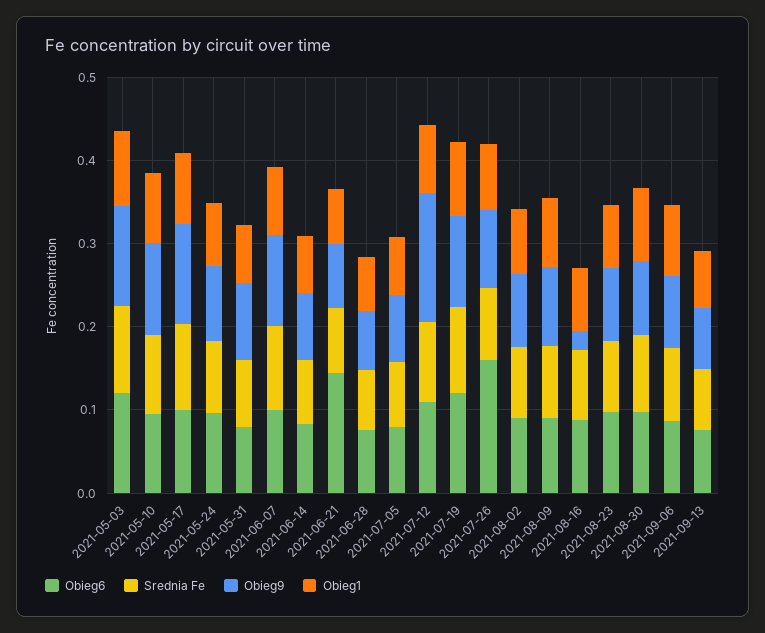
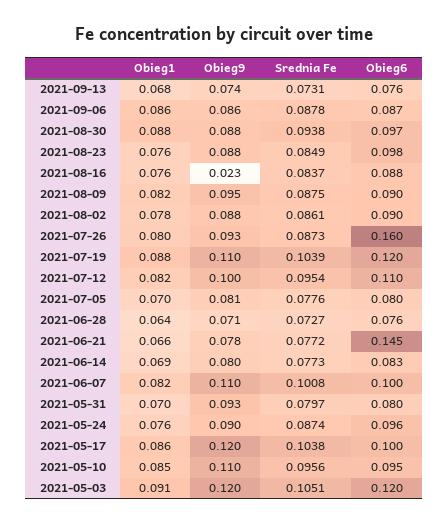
Obieg9, 2021-07-12: 0.16 -> 0.1

